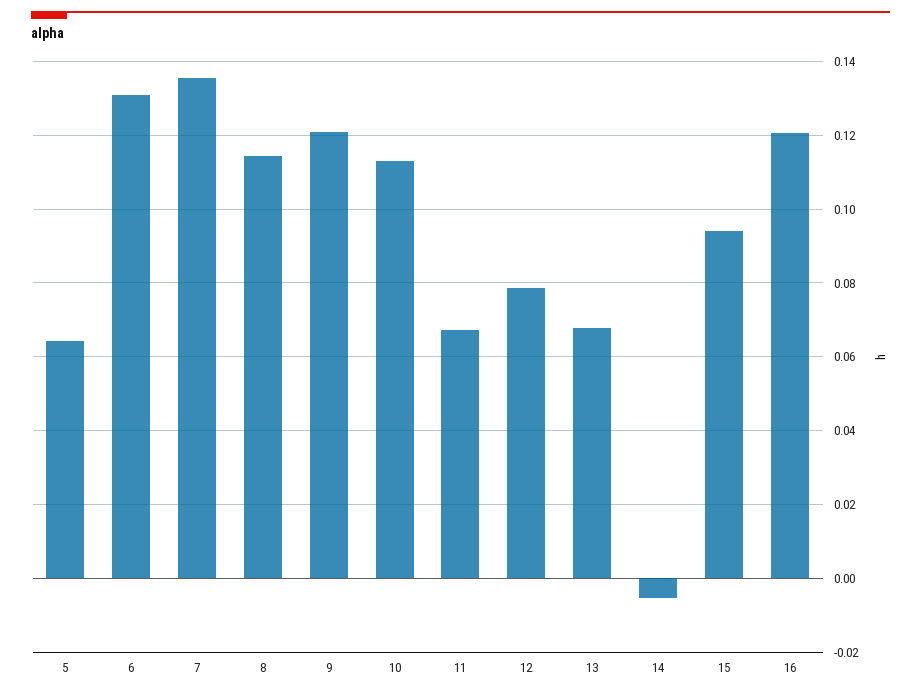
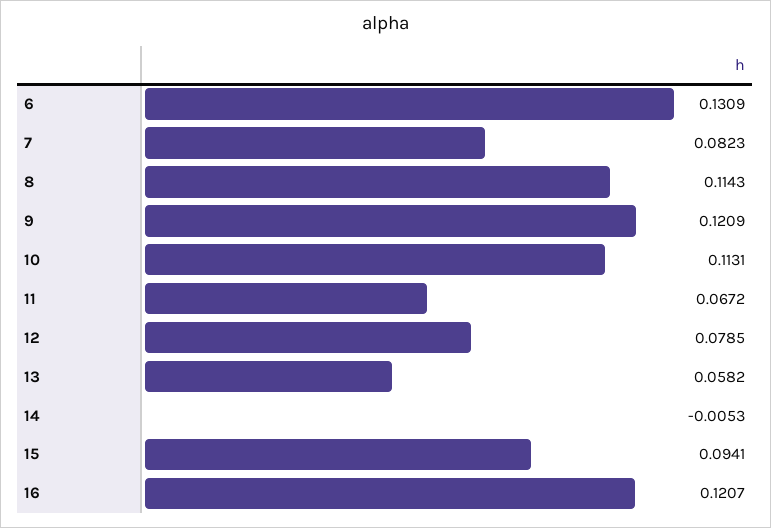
5: 0.064 -> none
7: 0.136 -> 0.0823
13: 0.068 -> 0.0582

